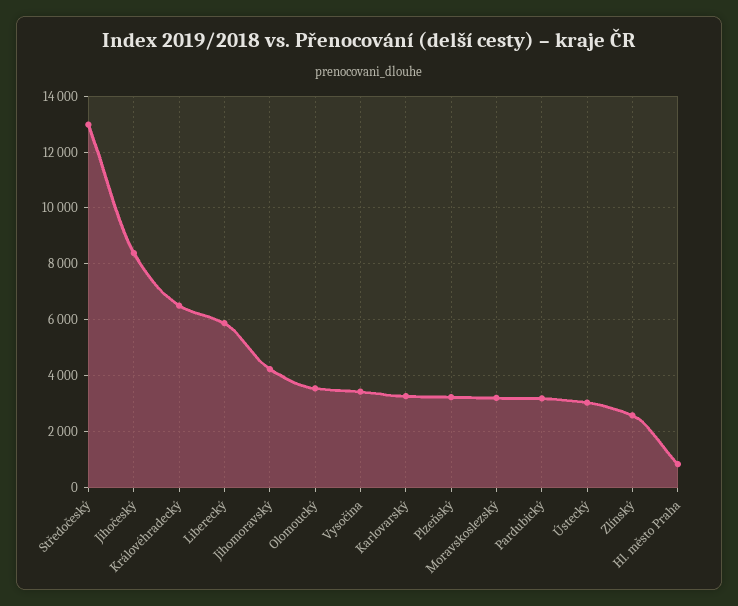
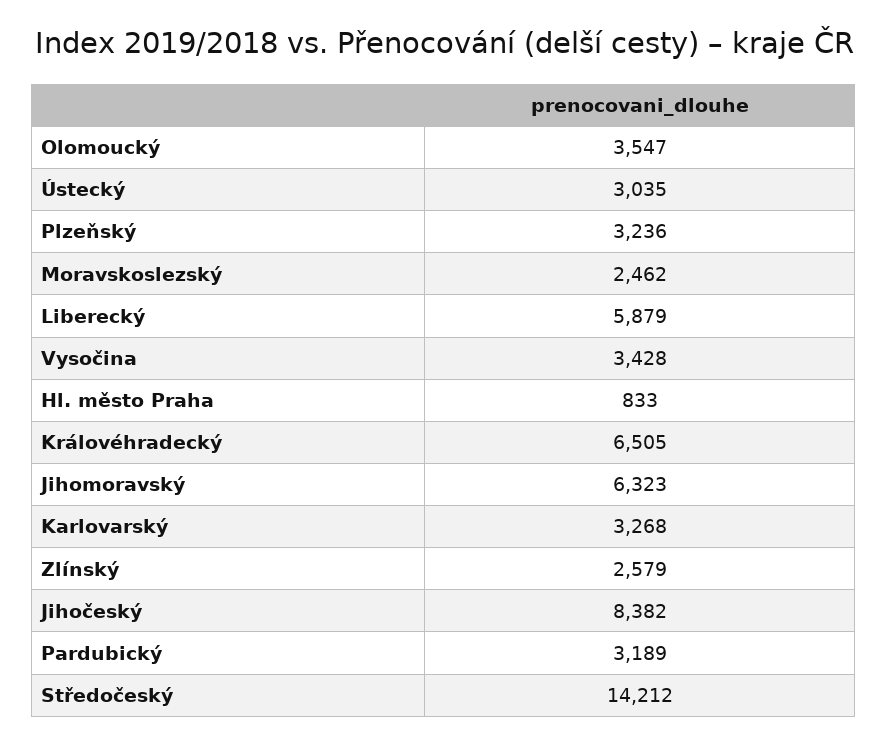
Středočeský: 13000 -> 14212
Jihomoravský: 4250 -> 6323
Moravskoslezský: 3250 -> 2462

